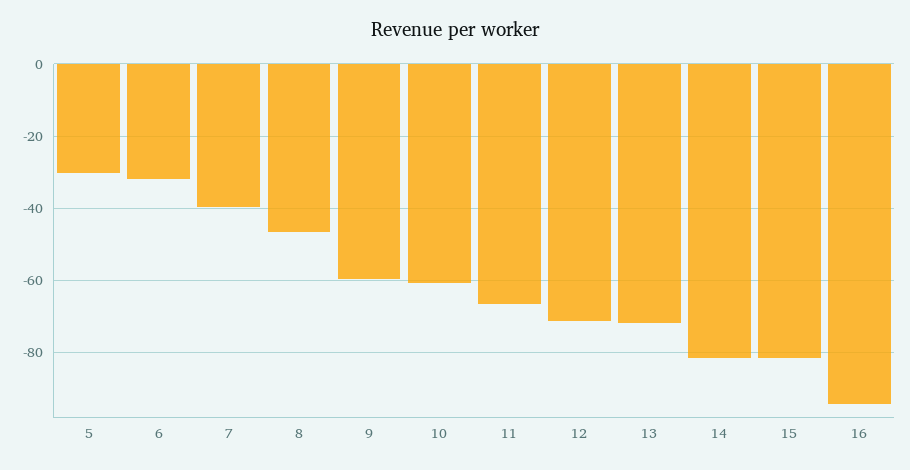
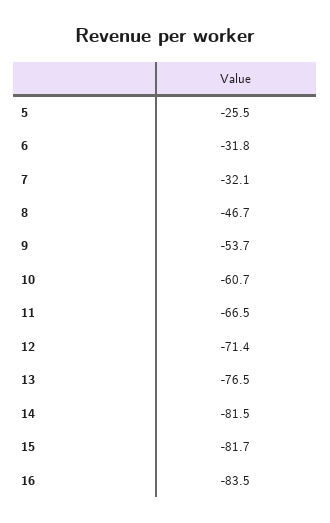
5: -30 -> -25.5
7: -40 -> -32.1
9: -60 -> -53.7
13: -72 -> -76.5
16: -94 -> -83.5

